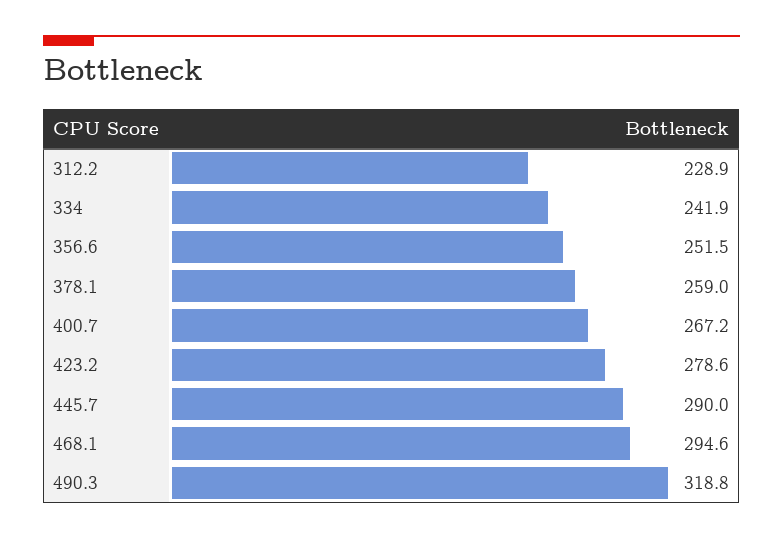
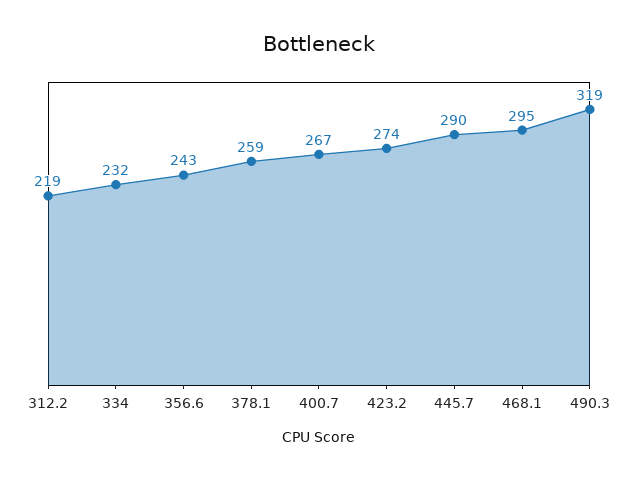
312.2: 228.9 -> 219
334: 241.9 -> 232
356.6: 251.5 -> 243
423.2: 278.6 -> 274

